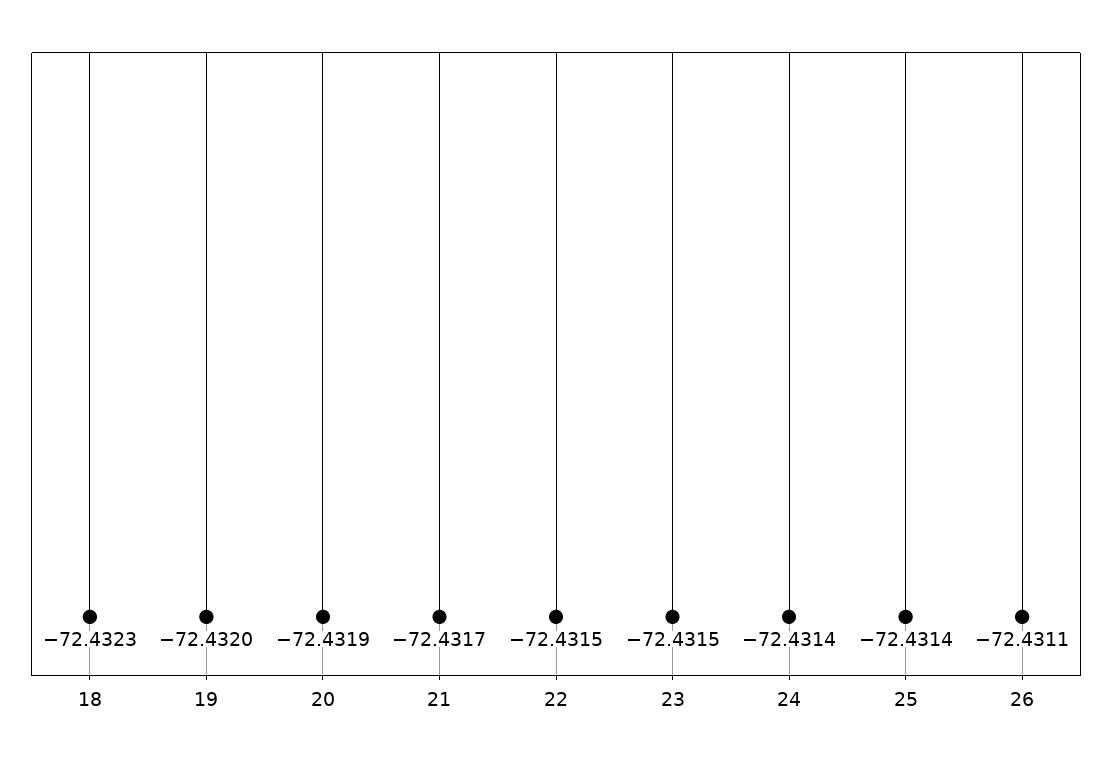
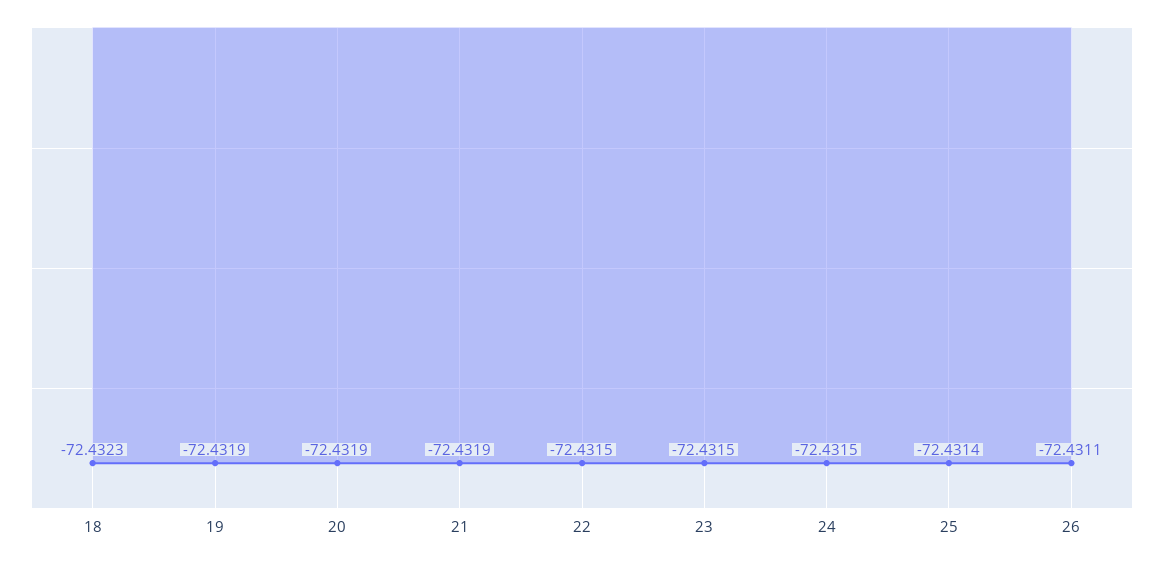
19: -72.432 -> -72.4319
21: -72.4317 -> -72.4319
24: -72.4314 -> -72.4315

